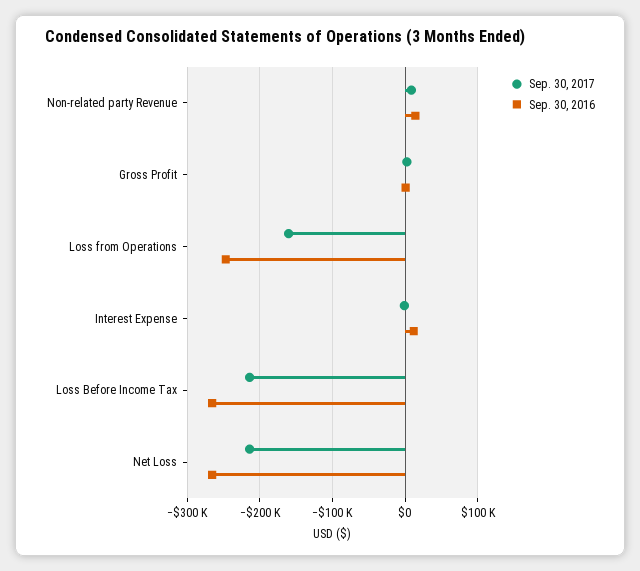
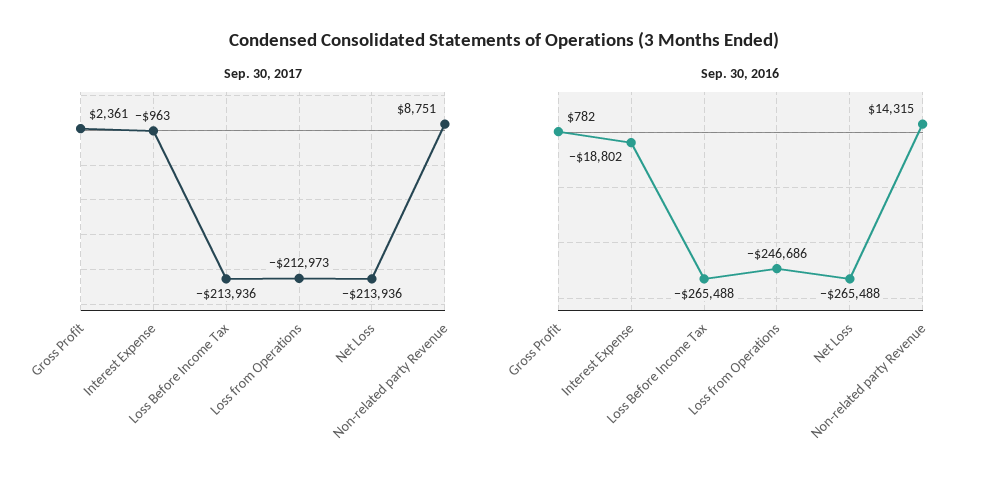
Sep. 30, 2017, Loss from Operations: -160000 -> -212973
Sep. 30, 2016, Interest Expense: 10000 -> -18802

